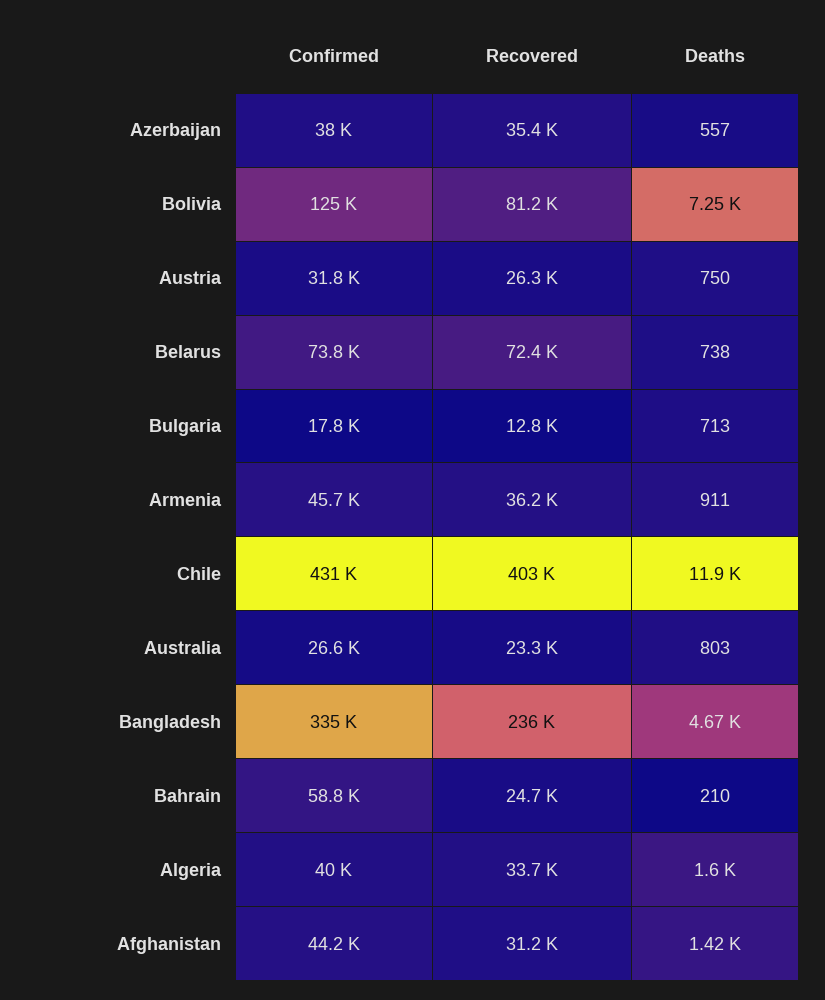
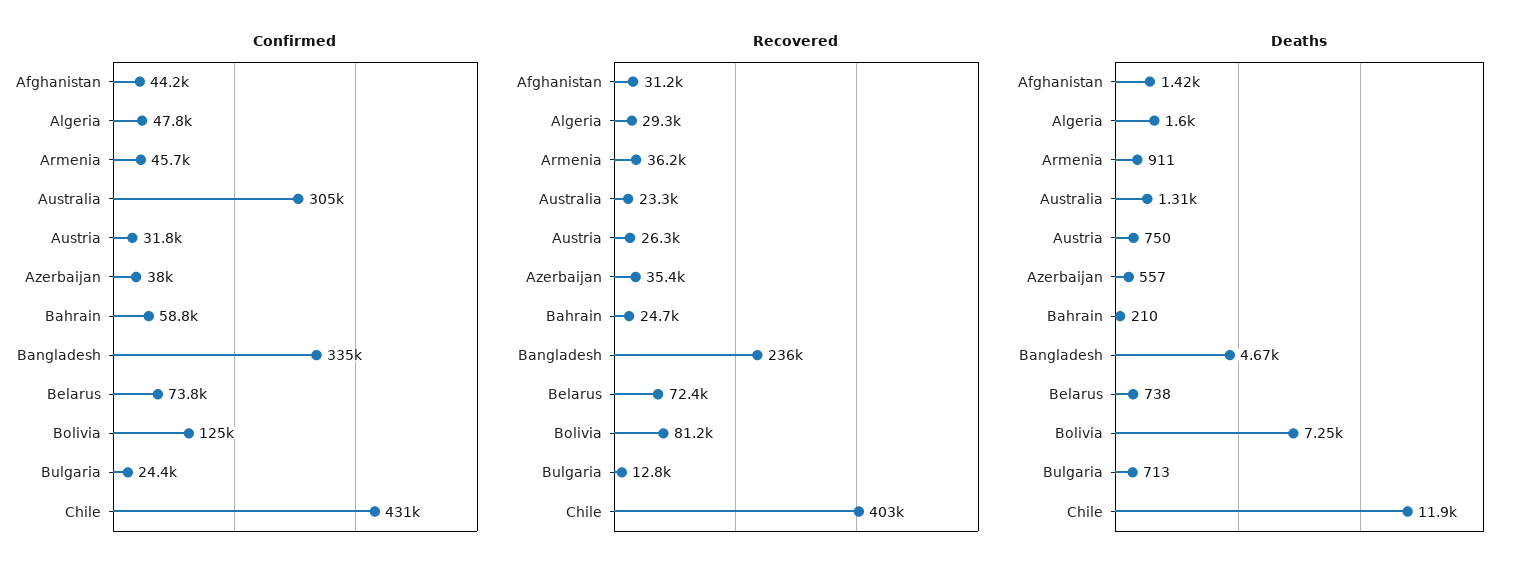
Confirmed, Bulgaria: 17800 -> 24400
Confirmed, Australia: 26600 -> 305000
Deaths, Australia: 803 -> 1310
Confirmed, Algeria: 40000 -> 47800
Recovered, Algeria: 33700 -> 29300

